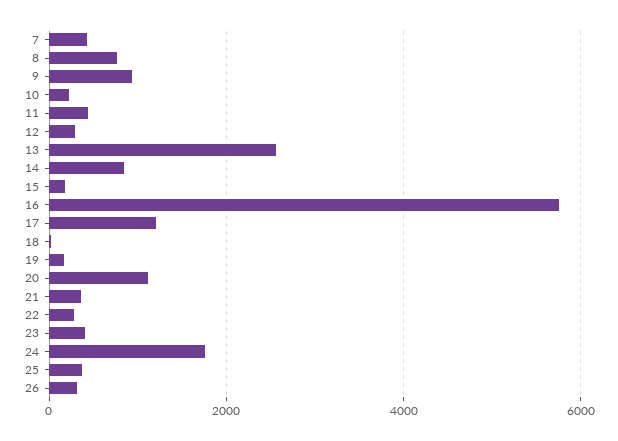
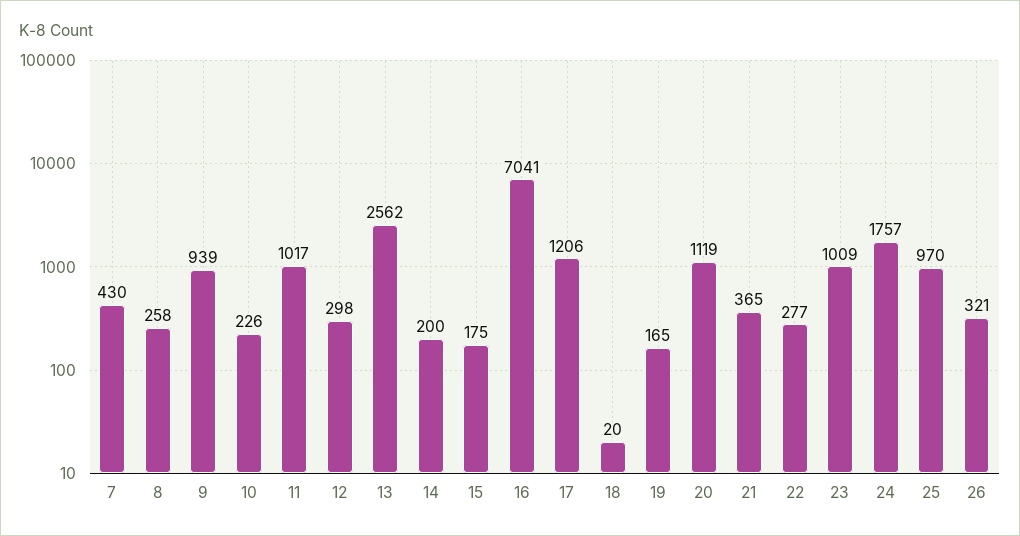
8: 800 -> 258
11: 400 -> 1017
14: 800 -> 200
16: 5800 -> 7041
23: 400 -> 1009
25: 400 -> 970

